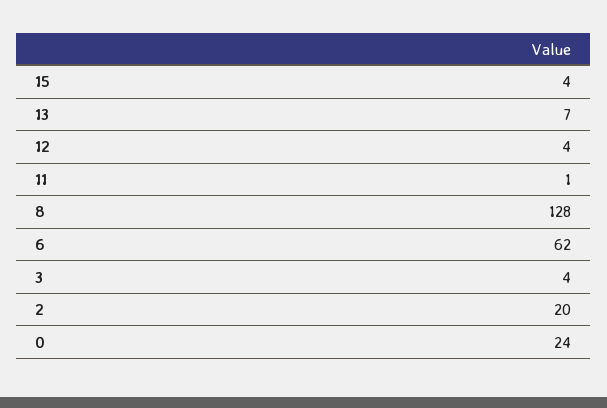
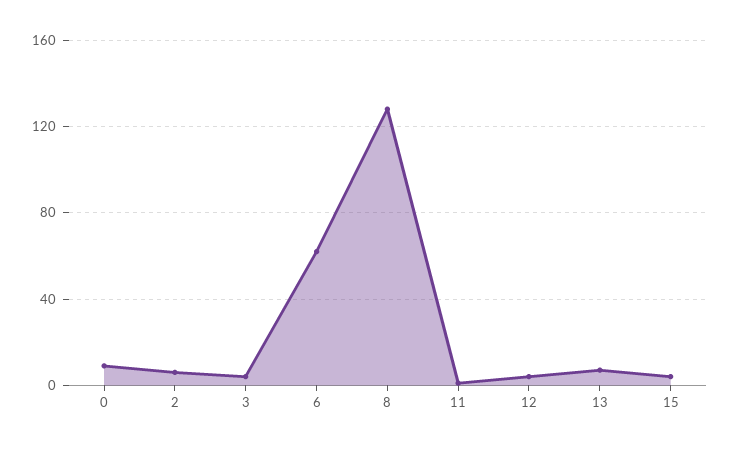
2: 20 -> 5
0: 24 -> 10

